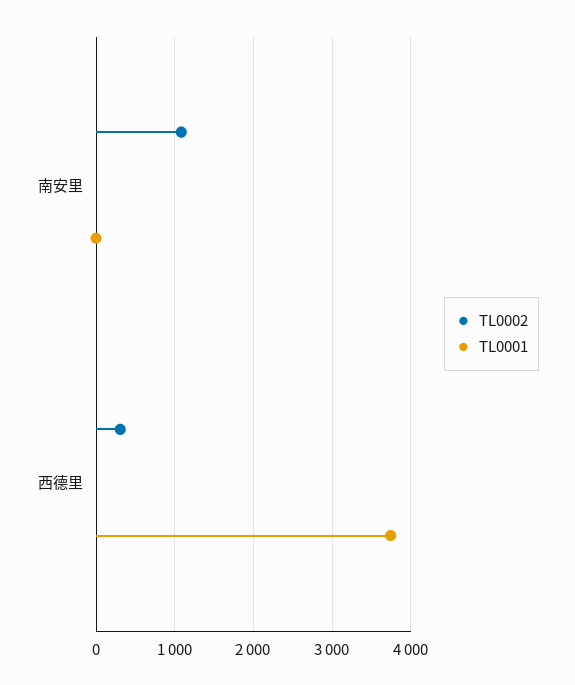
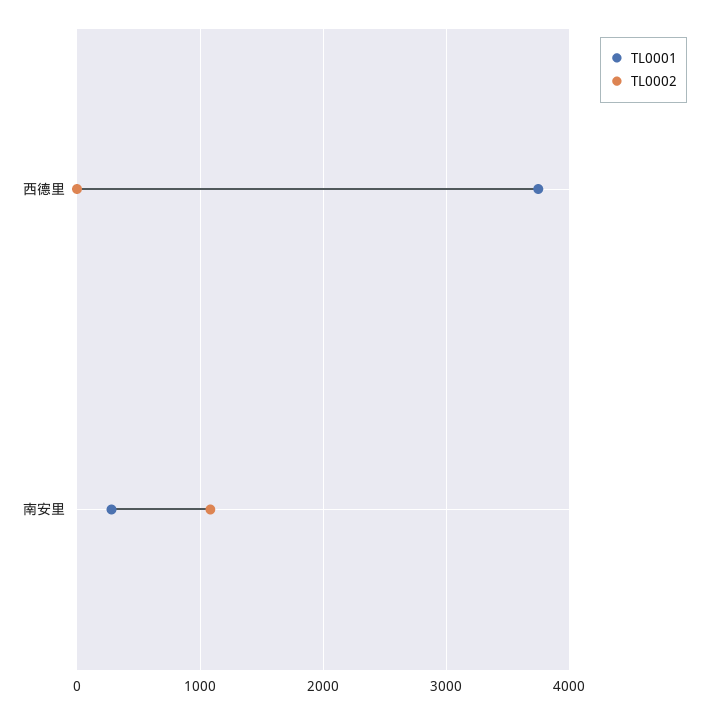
TL0001, 南安里: 0 -> 300
TL0002, 西德里: 300 -> 0

